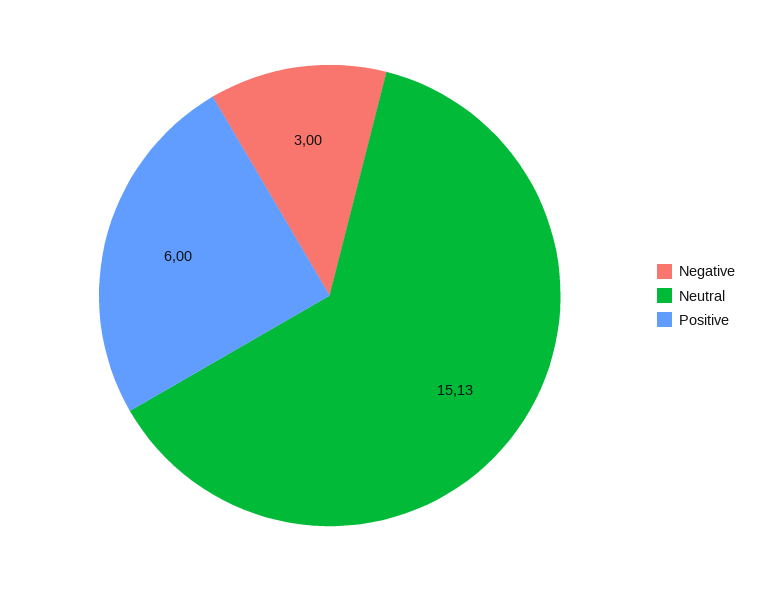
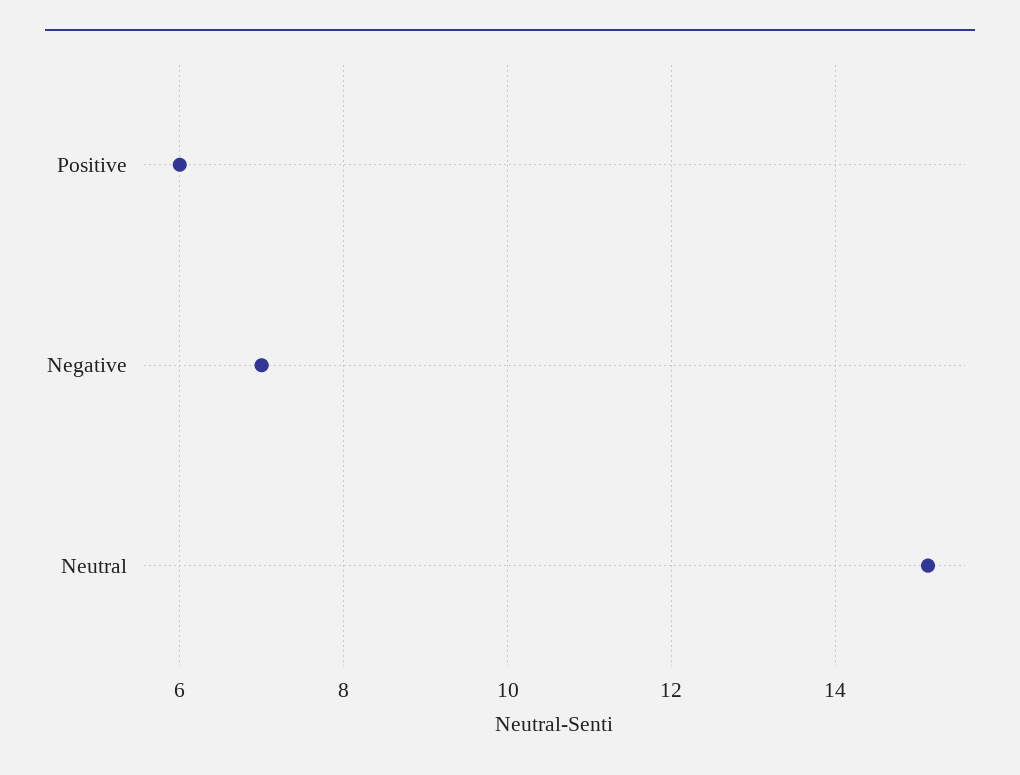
Negative: 3 -> 7

